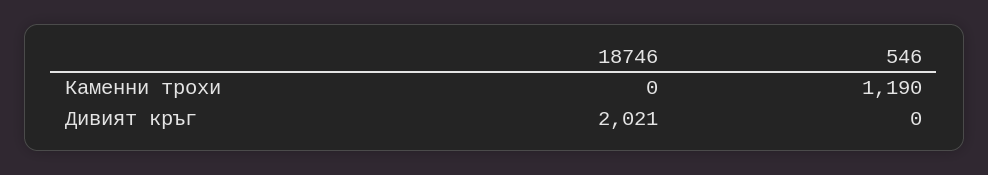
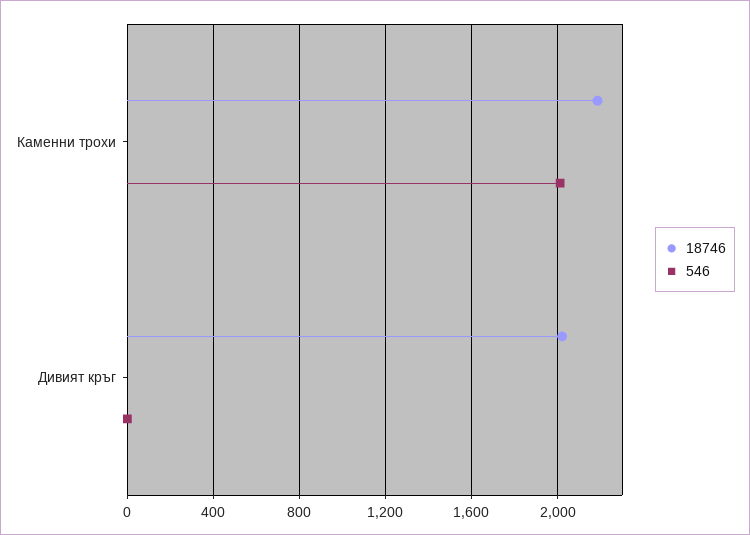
18746, Каменни трохи: 0 -> 2200
546, Каменни трохи: 1190 -> 2000

